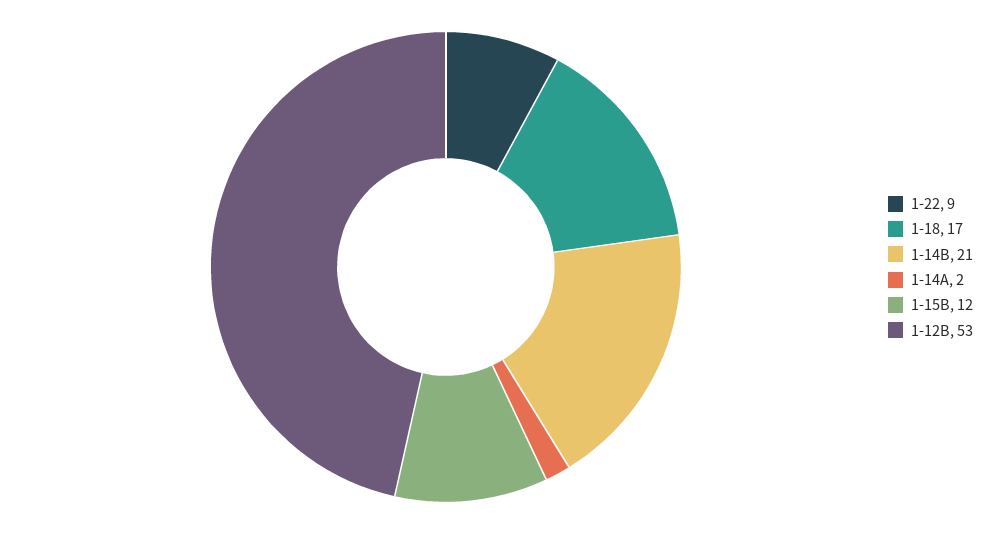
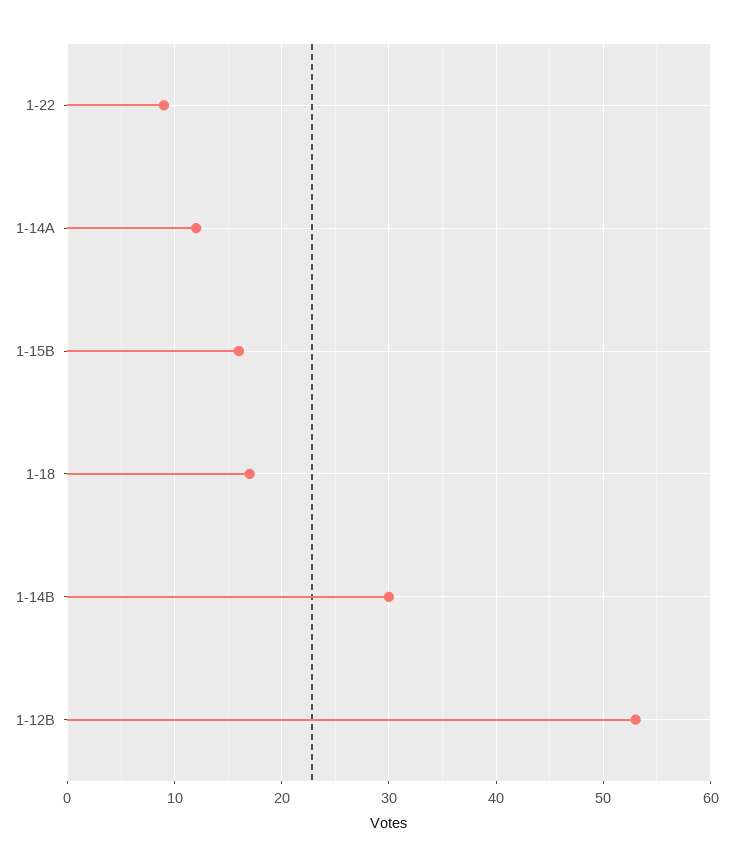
1-14B: 21 -> 30
1-14A: 2 -> 12
1-15B: 12 -> 16

